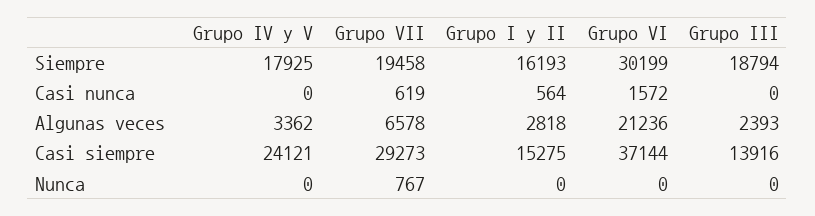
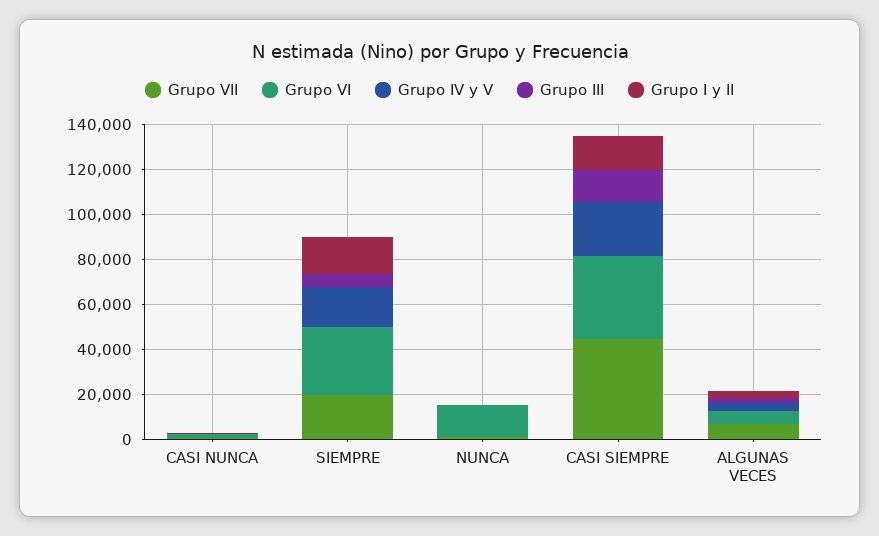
Grupo III, Siempre: 18794 -> 5000
Grupo VI, Algunas veces: 21236 -> 5000
Grupo VII, Casi siempre: 29273 -> 45000
Grupo VI, Nunca: 0 -> 15000

